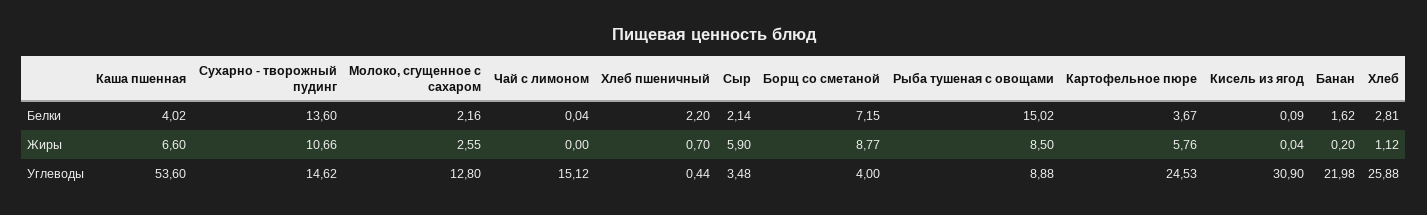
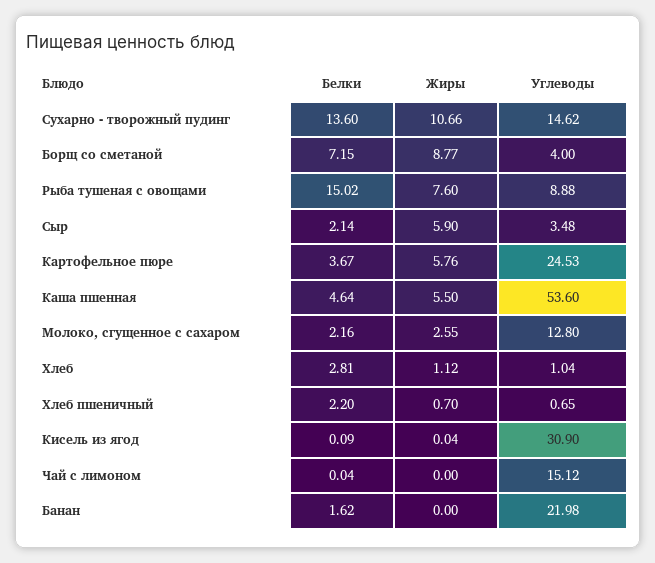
Каша пшенная, Белки: 4.02 -> 4.64
Каша пшенная, Жиры: 6.6 -> 5.5
Рыба тушеная с овощами, Жиры: 8.5 -> 7.6
Банан, Жиры: 0.2 -> 0
Хлеб пшеничный, Углеводы: 0.44 -> 0.65
Хлеб, Углеводы: 25.88 -> 1.04

